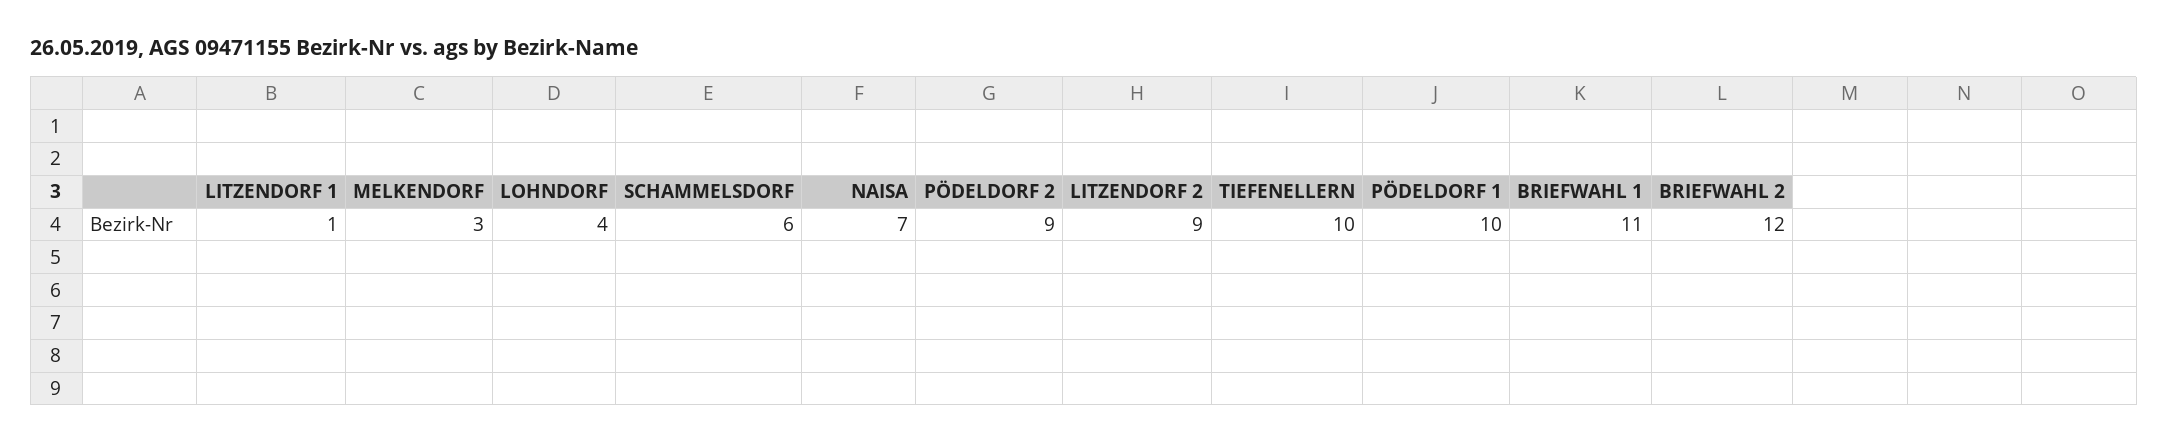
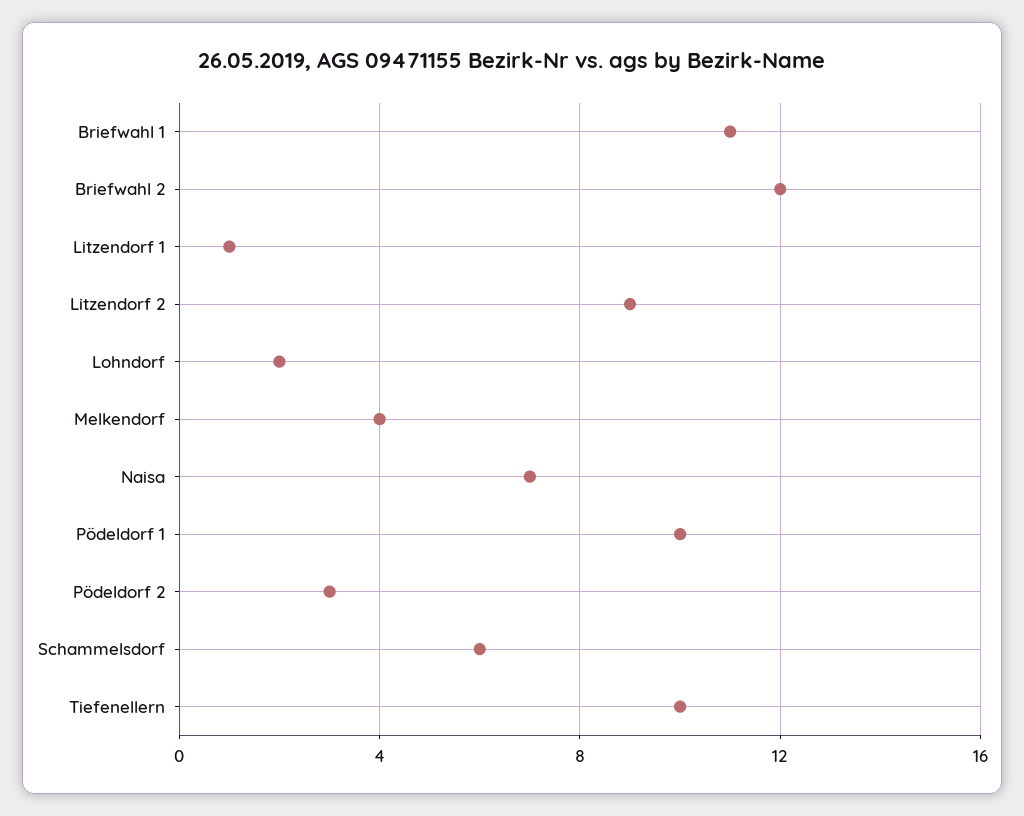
MELKENDORF: 3 -> 4
LOHNDORF: 4 -> 2
PÖDELDORF 2: 9 -> 3

